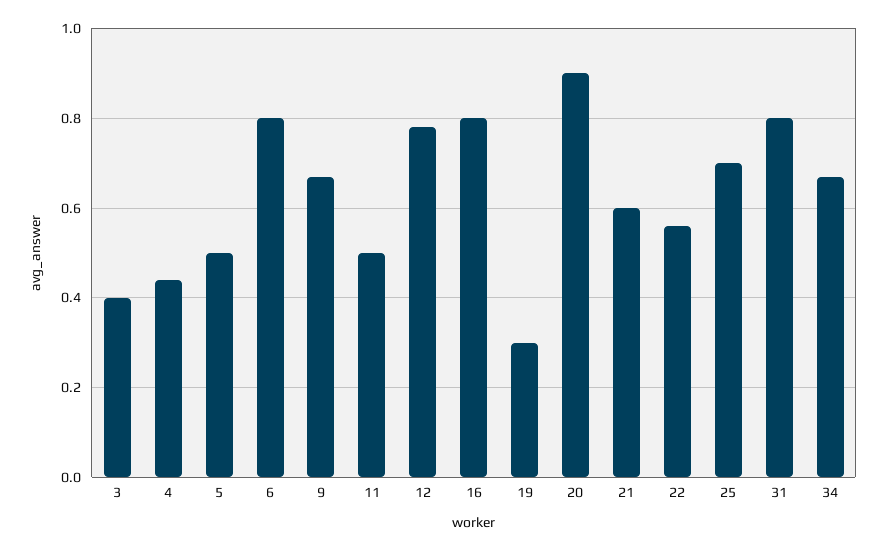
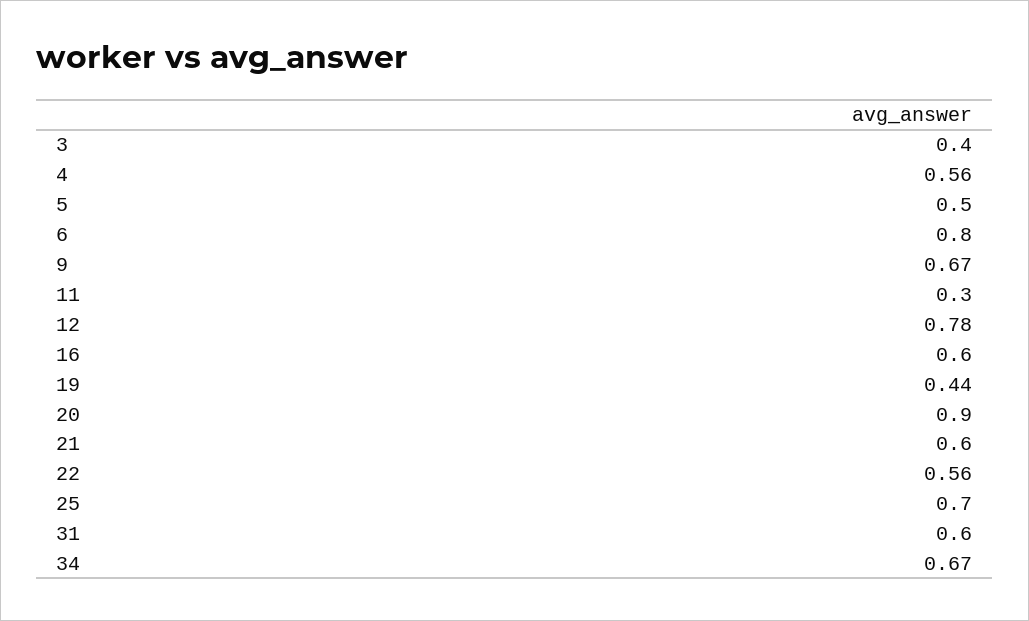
4: 0.45 -> 0.56
11: 0.5 -> 0.3
16: 0.8 -> 0.6
19: 0.3 -> 0.44
31: 0.8 -> 0.6

